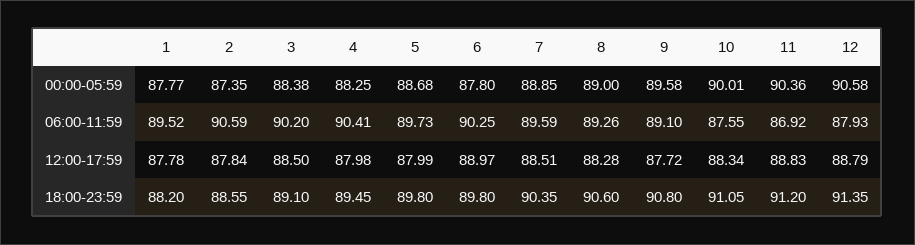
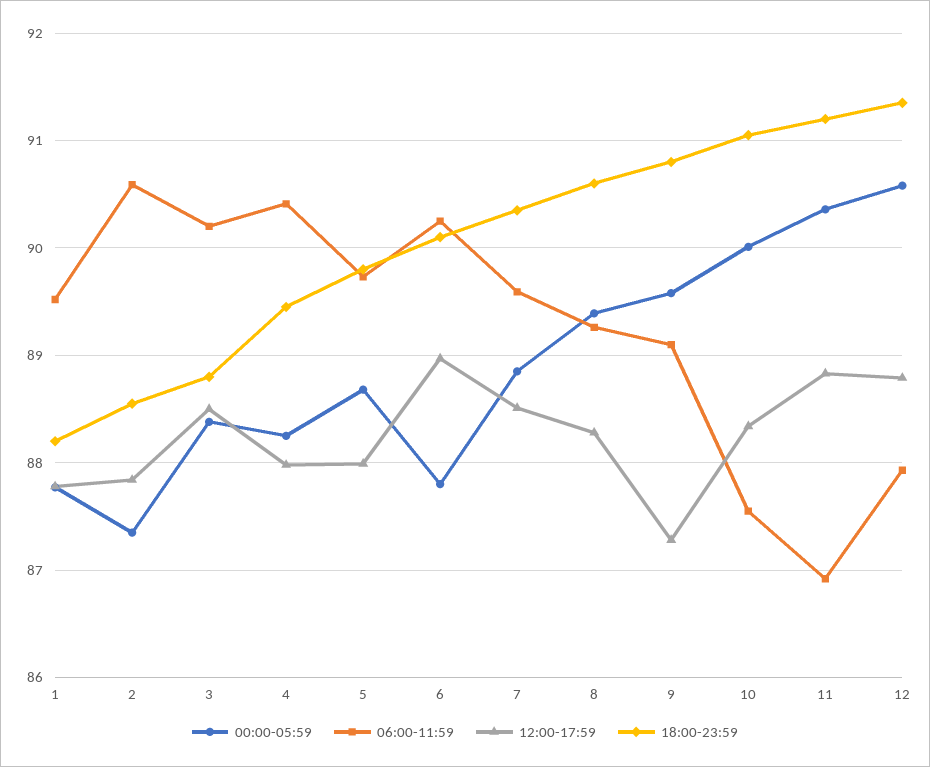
00:00-05:59, 8: 89 -> 89.4
12:00-17:59, 9: 87.72 -> 87.3
18:00-23:59, 3: 89.1 -> 88.8
18:00-23:59, 6: 89.8 -> 90.1

